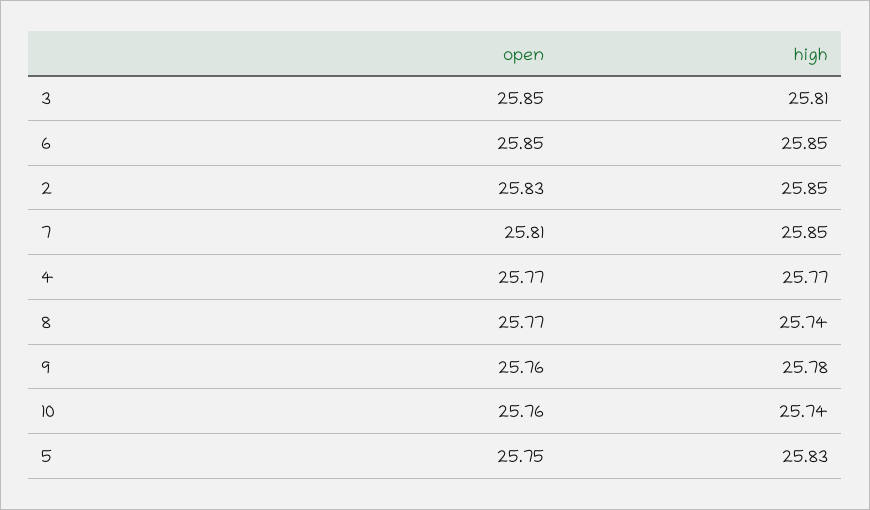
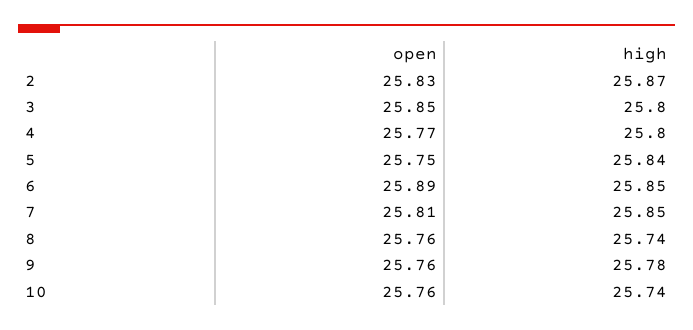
high, 3: 25.81 -> 25.8
open, 6: 25.85 -> 25.89
high, 2: 25.85 -> 25.87
high, 4: 25.77 -> 25.8
open, 8: 25.77 -> 25.76
high, 5: 25.83 -> 25.84

